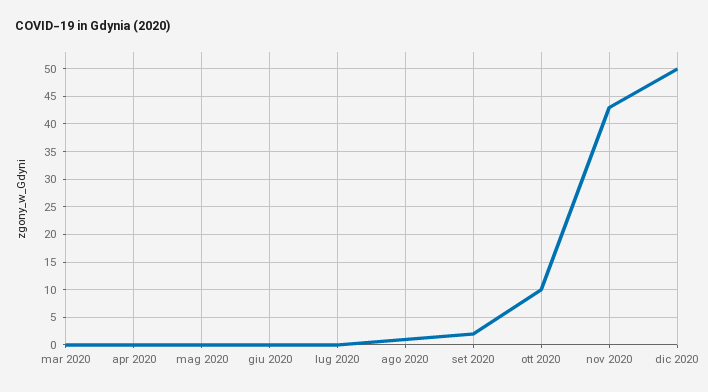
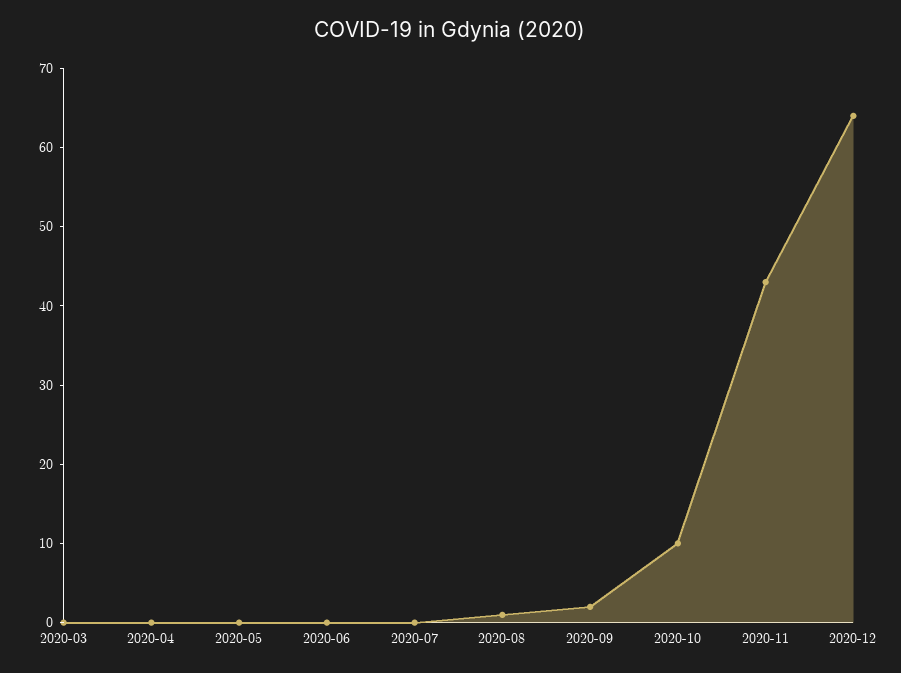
dic 2020: 50 -> 65

